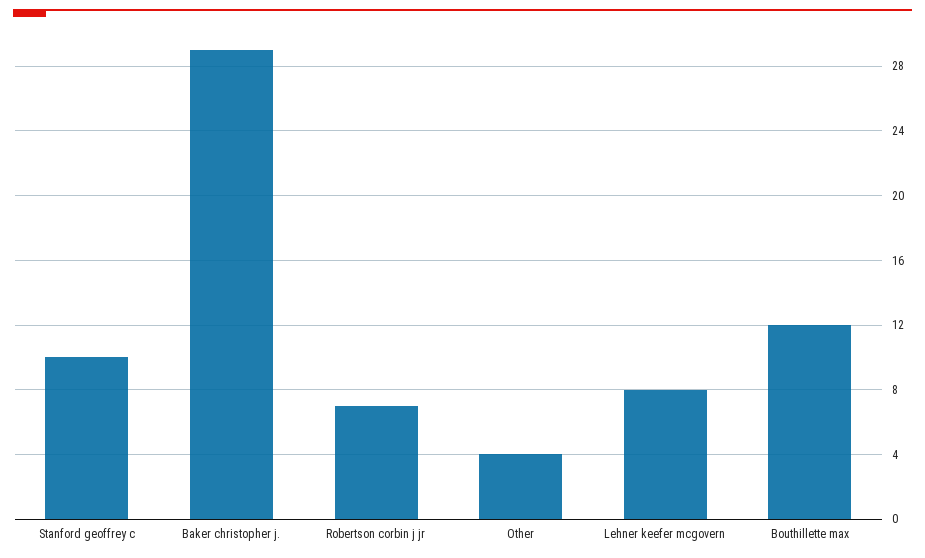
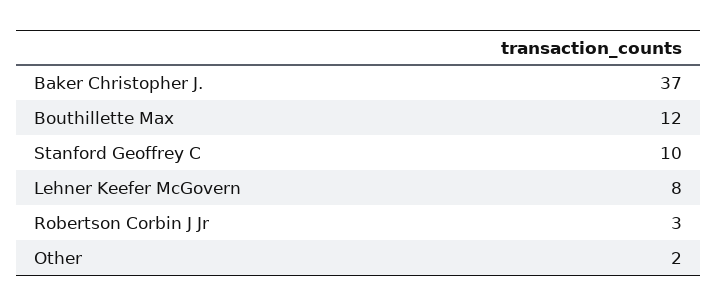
Baker christopher j.: 29 -> 37
Robertson corbin j jr: 7 -> 3
Other: 4 -> 2

